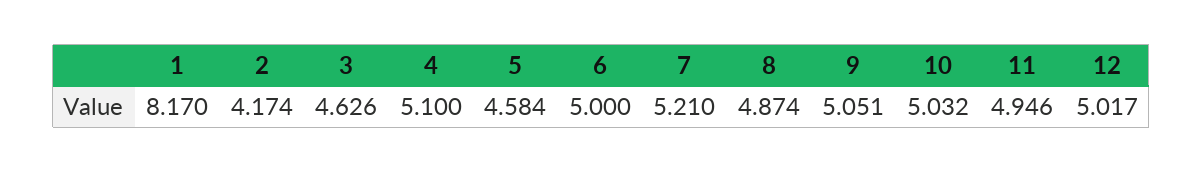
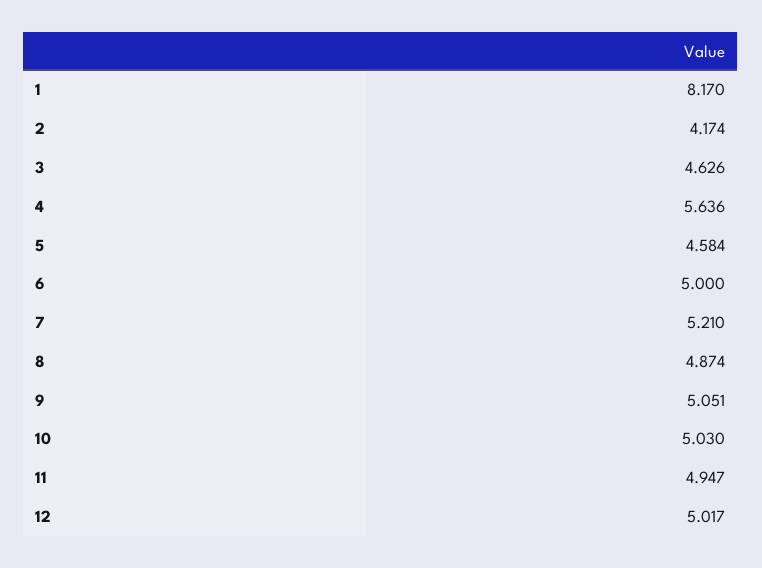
4: 5.1 -> 5.636
10: 5.032 -> 5.03
11: 4.946 -> 4.947

